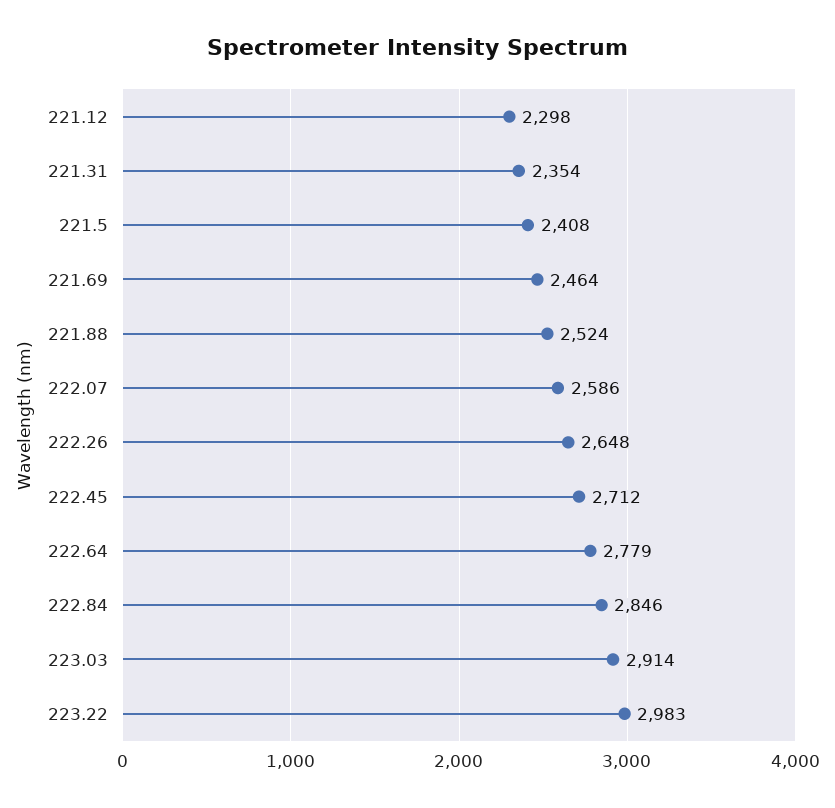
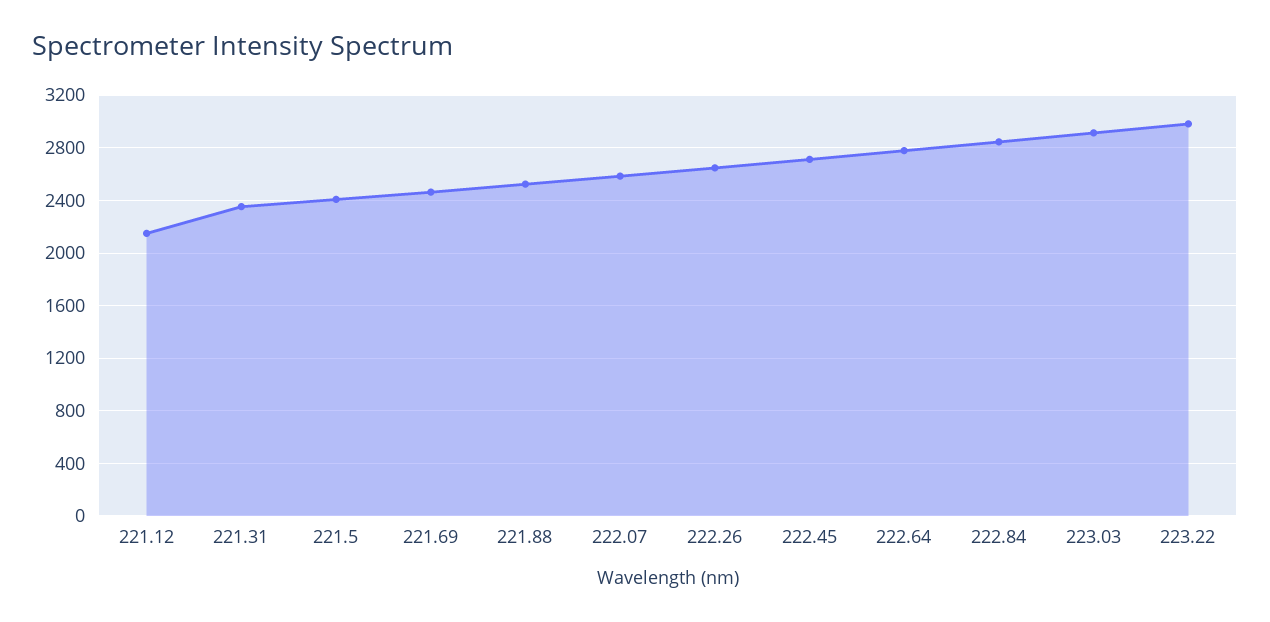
221.12: 2298 -> 2150

